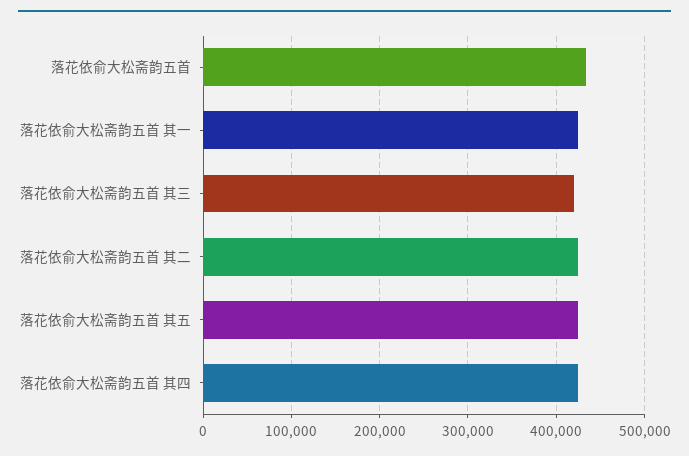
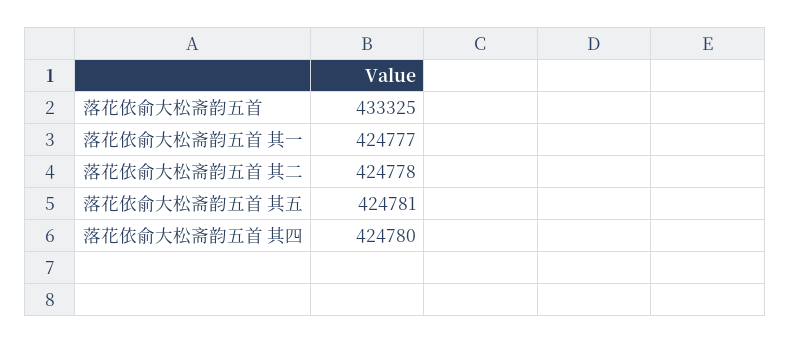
落花依俞大松斋韵五首 其三: 420000 -> none

